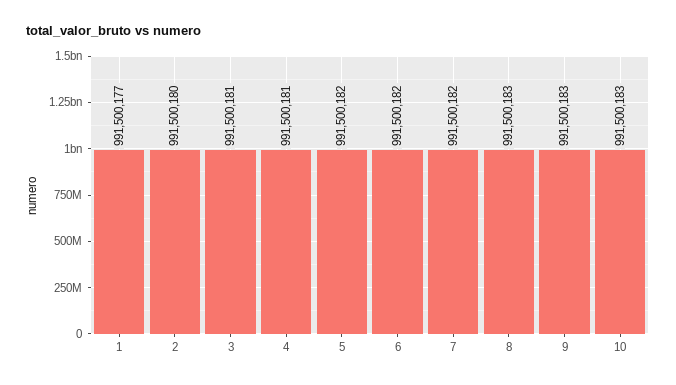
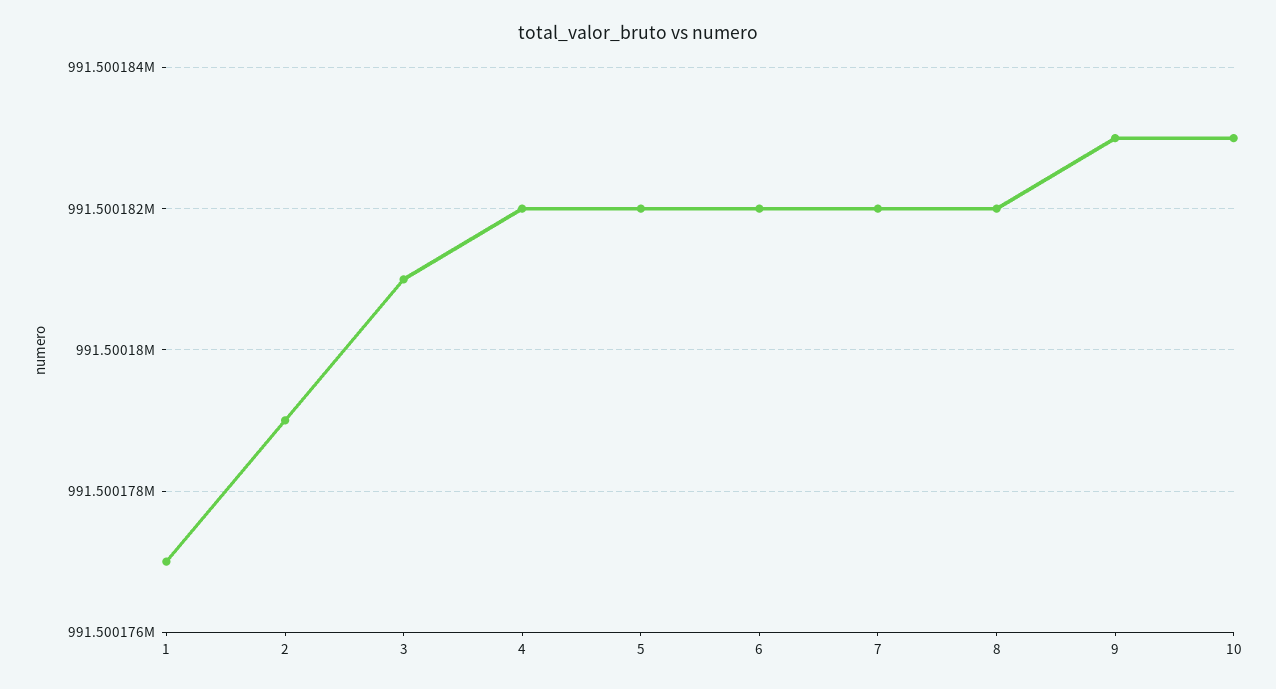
2: 991500180 -> 991500179
4: 991500181 -> 991500182
8: 991500183 -> 991500182

